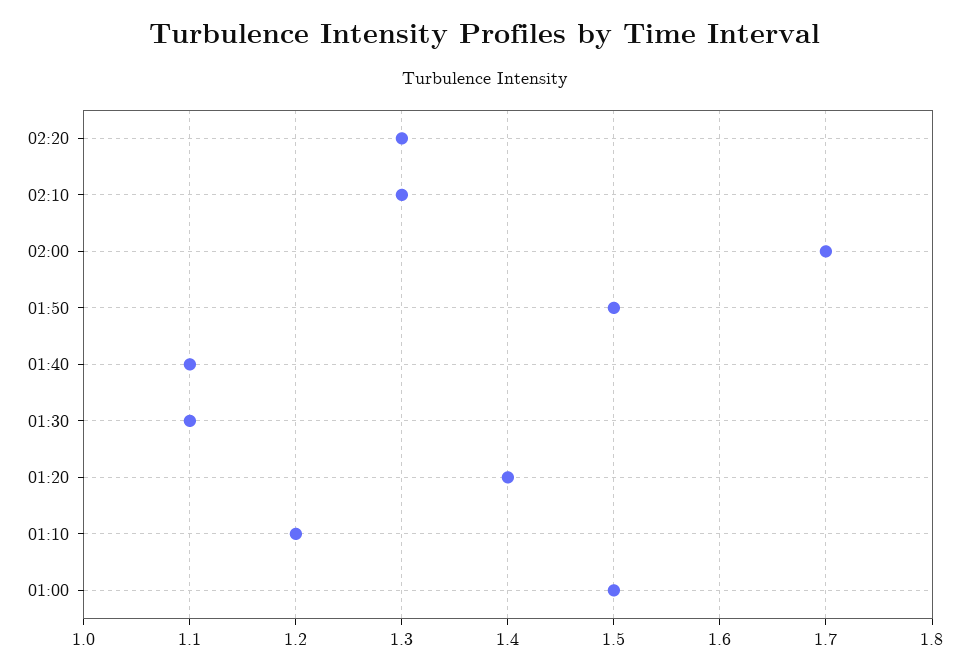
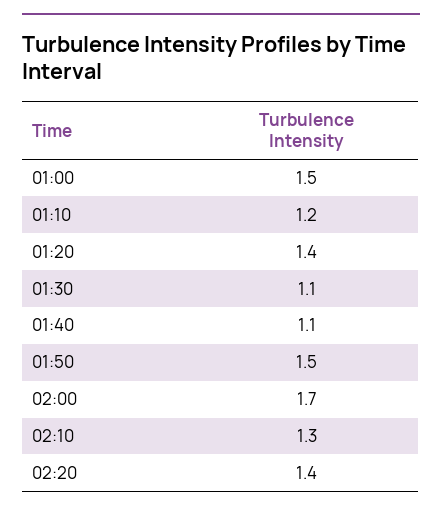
02:20: 1.3 -> 1.4

